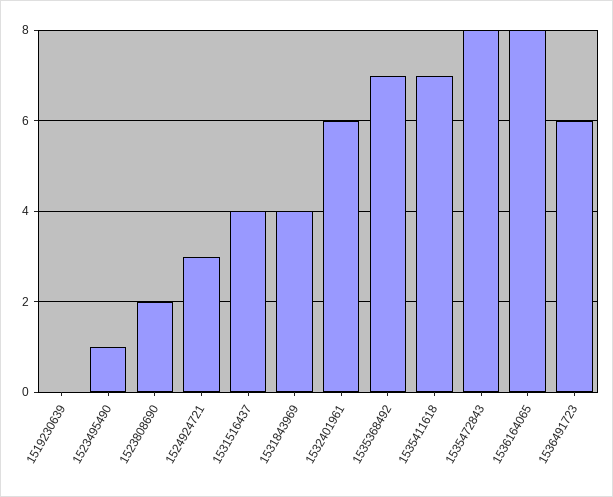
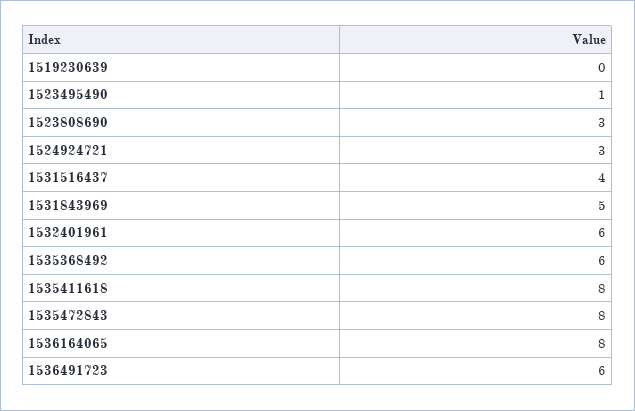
1523808690: 2 -> 3
1531843969: 4 -> 5
1535368492: 7 -> 6
1535411618: 7 -> 8

